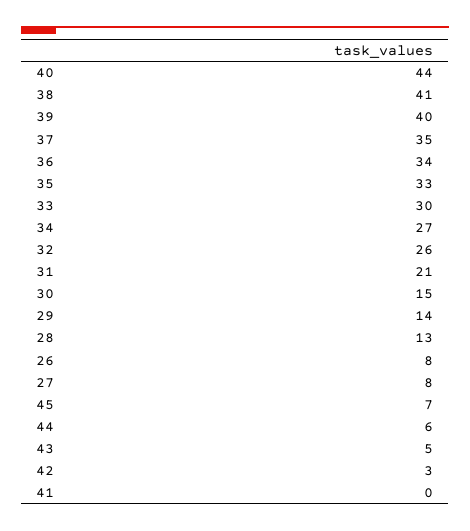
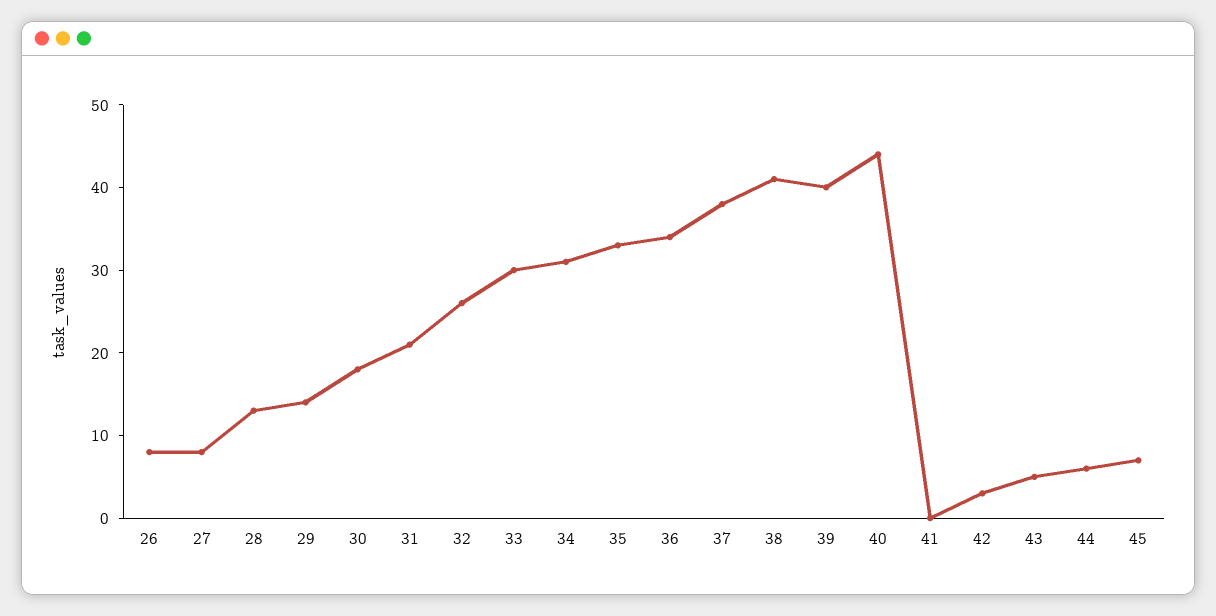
37: 35 -> 38
34: 27 -> 31
30: 15 -> 18

